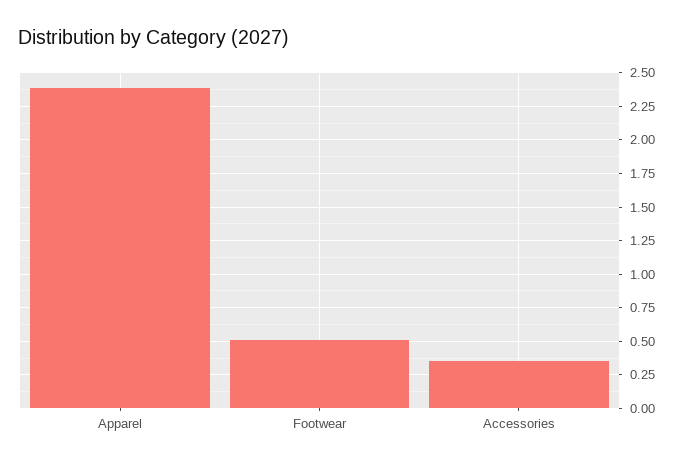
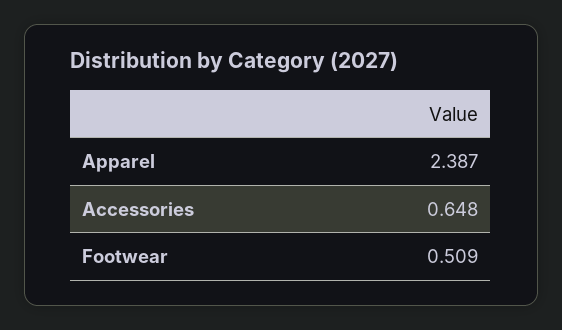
Accessories: 0.35 -> 0.648

